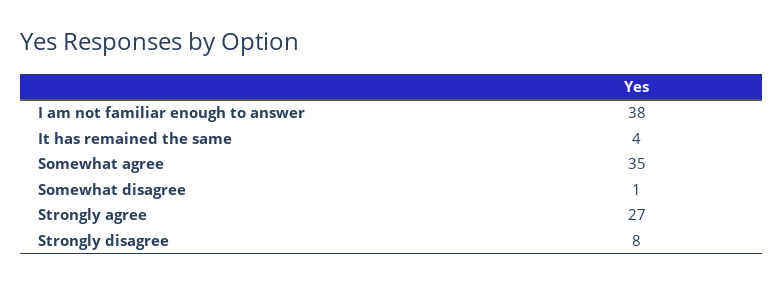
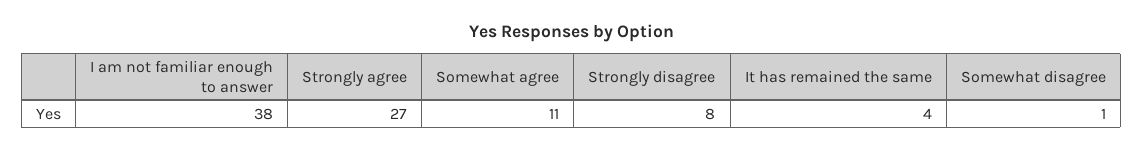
Somewhat agree: 35 -> 11

